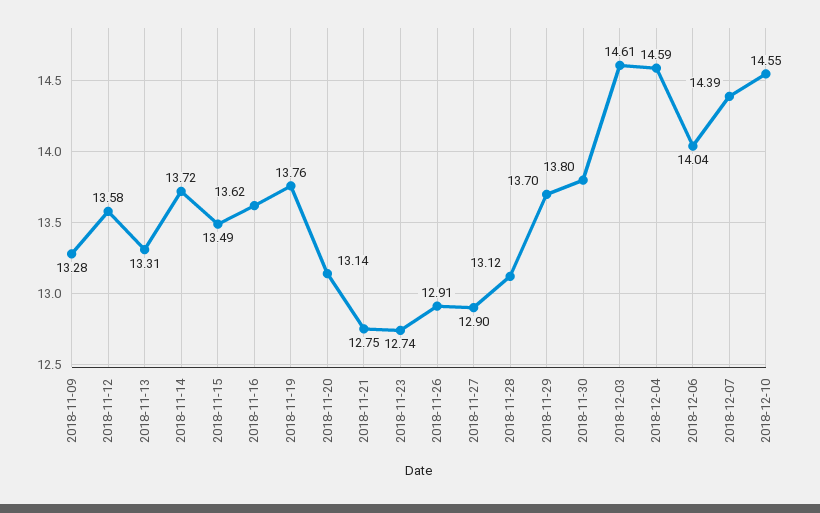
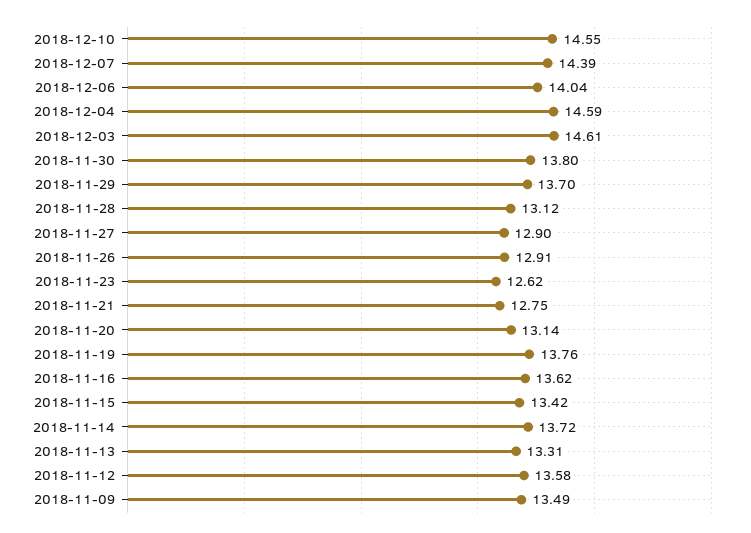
2018-11-09: 13.28 -> 13.49
2018-11-15: 13.49 -> 13.42
2018-11-23: 12.74 -> 12.62

